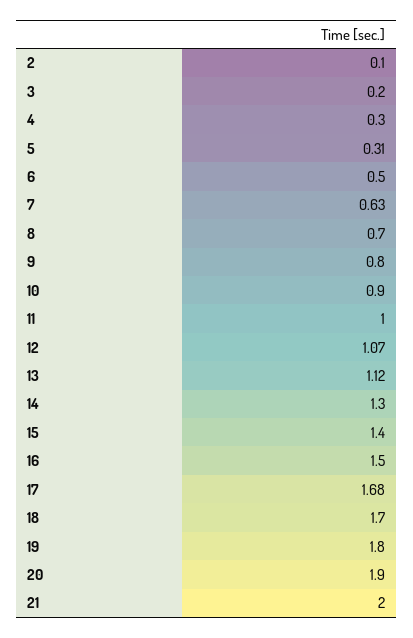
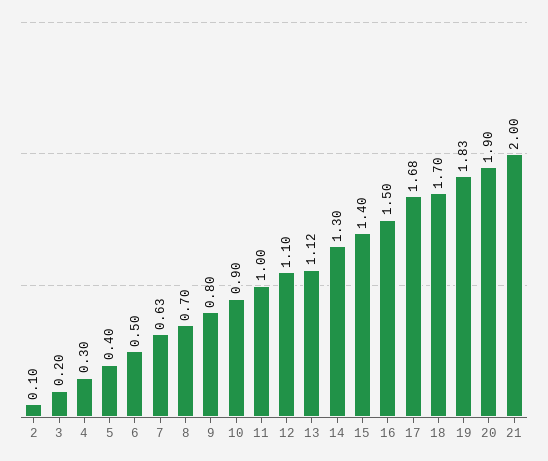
5: 0.31 -> 0.4
12: 1.07 -> 1.1
19: 1.8 -> 1.83

